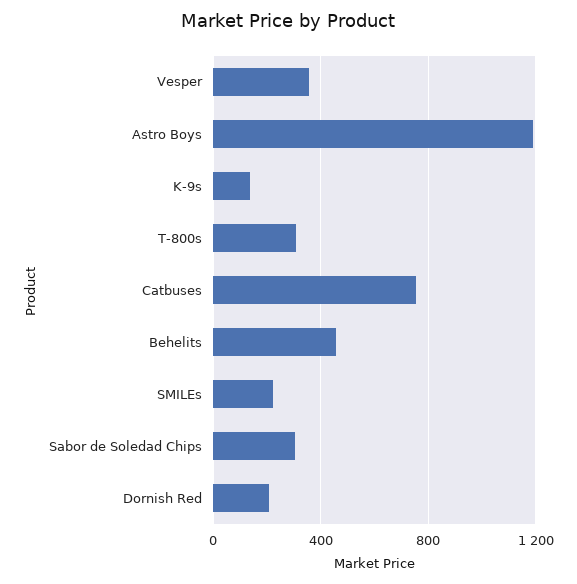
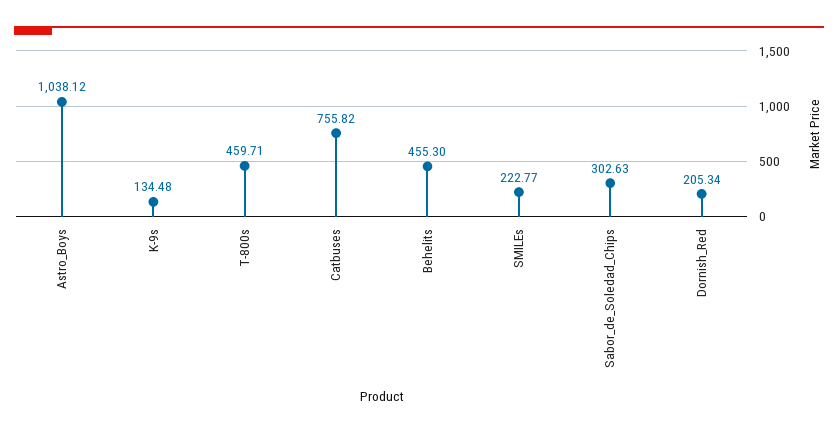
Vesper: 350 -> none
Astro Boys: 1200 -> 1038.12
T-800s: 300 -> 459.71

